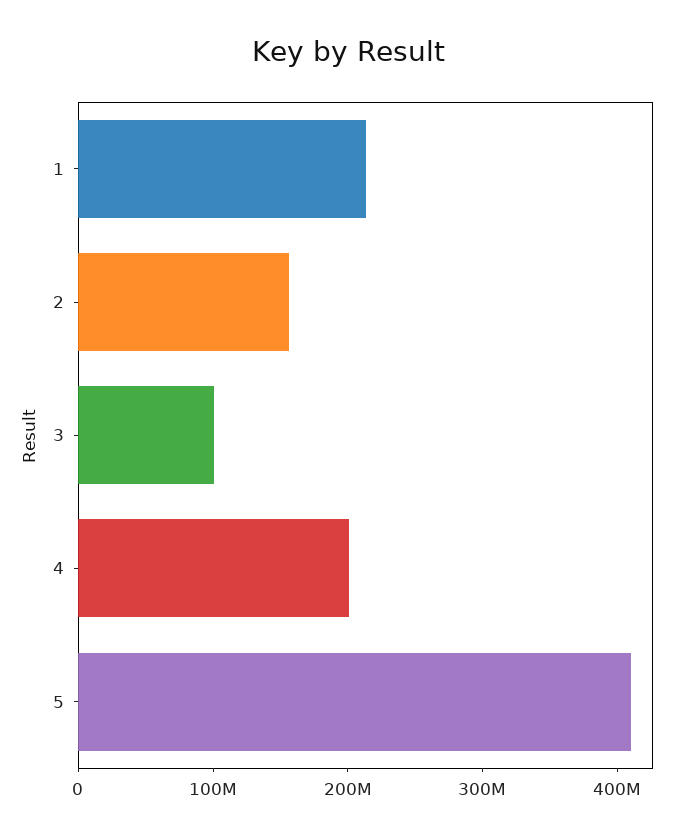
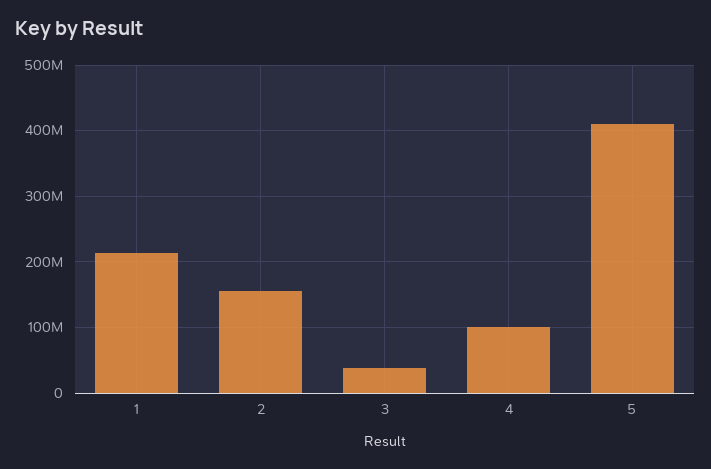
3: 100000000 -> 40000000
4: 200000000 -> 100000000

